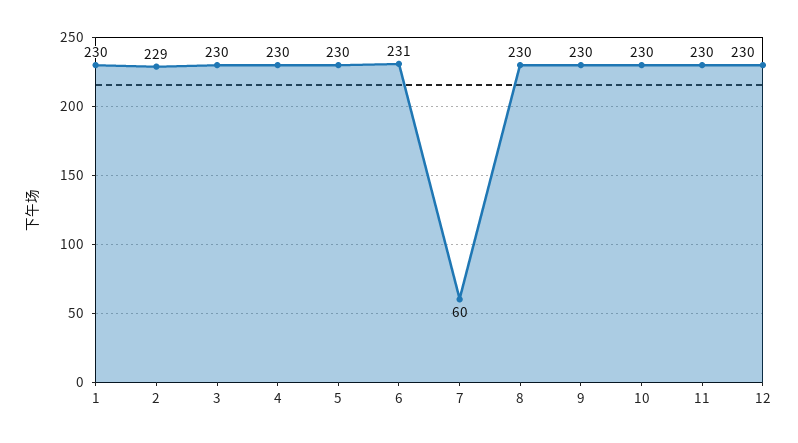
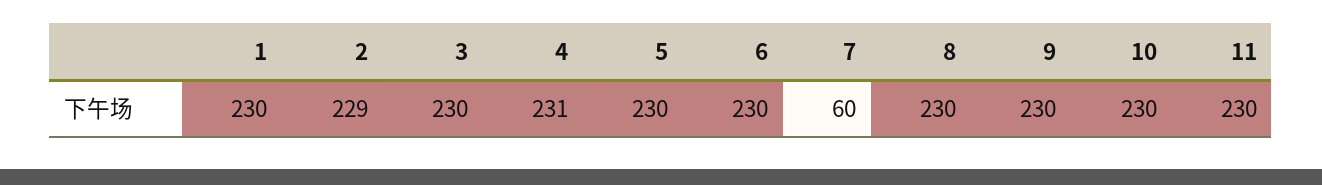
4: 230 -> 231
6: 231 -> 230
12: 230 -> none

